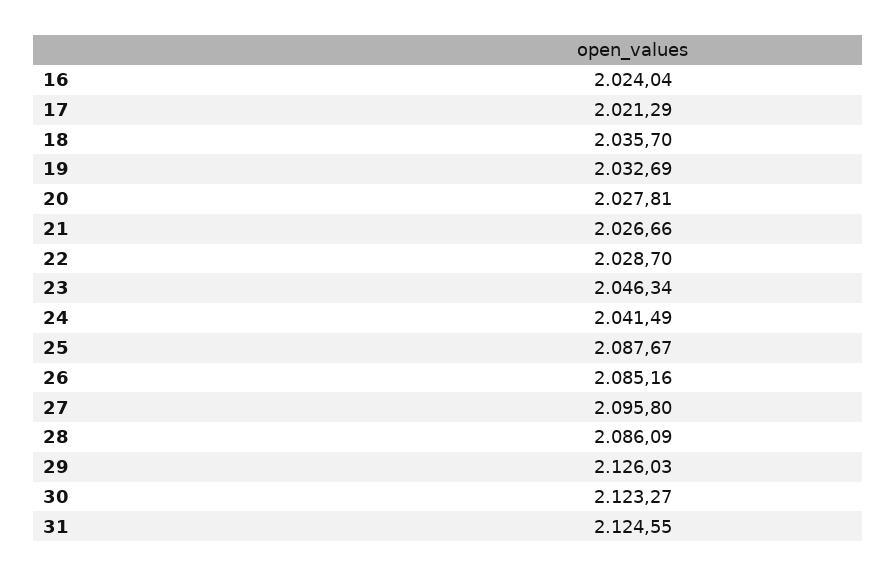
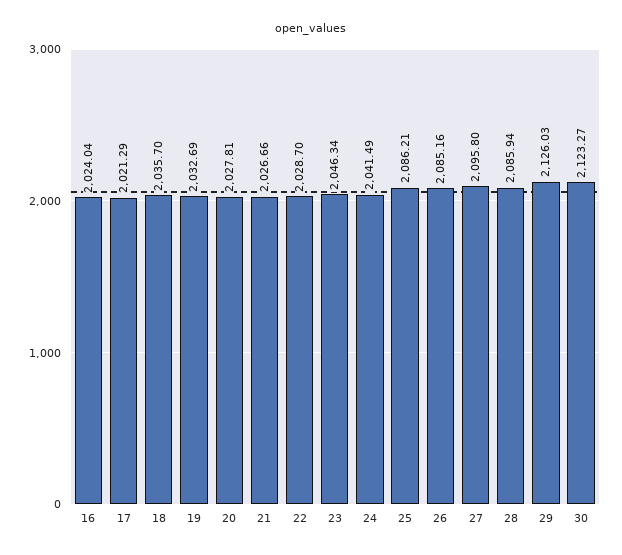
25: 2087.67 -> 2086.21
28: 2086.09 -> 2085.94
31: 2124.55 -> none

